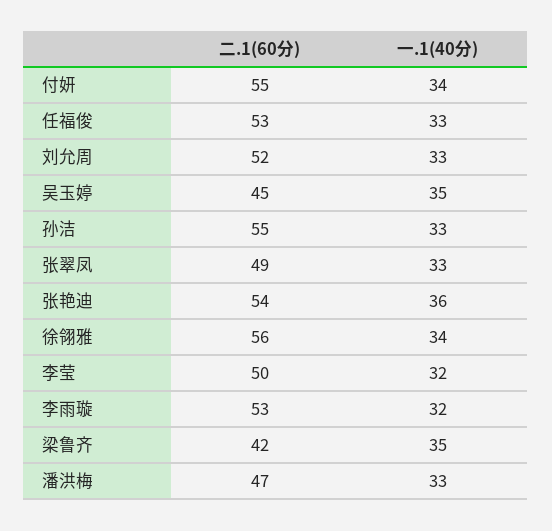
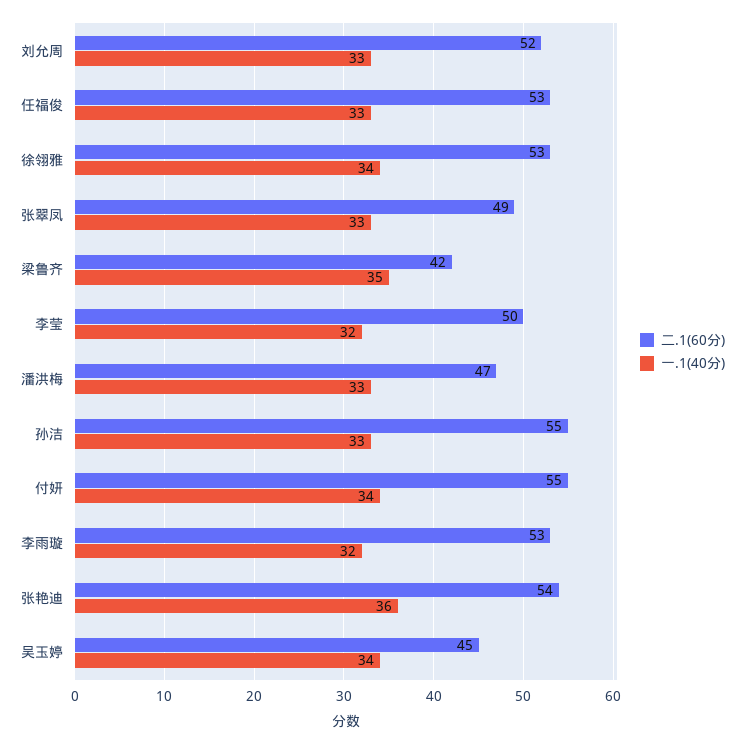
一.1(40分), 吴玉婷: 35 -> 34
二.1(60分), 徐翎雅: 56 -> 53

